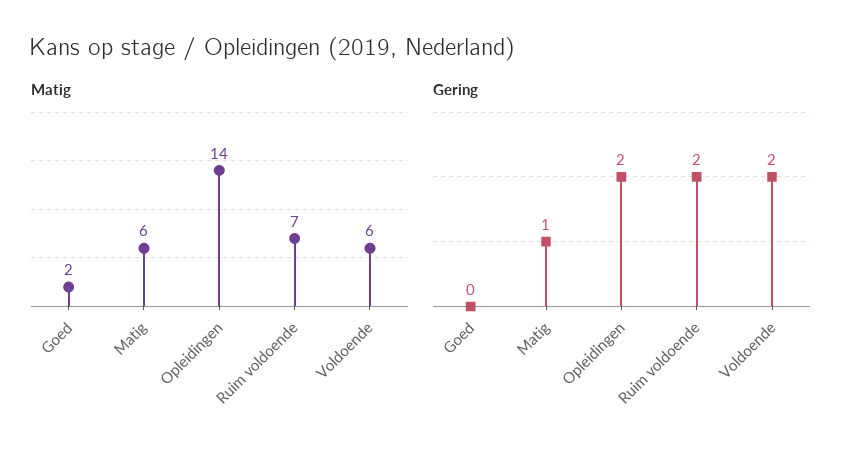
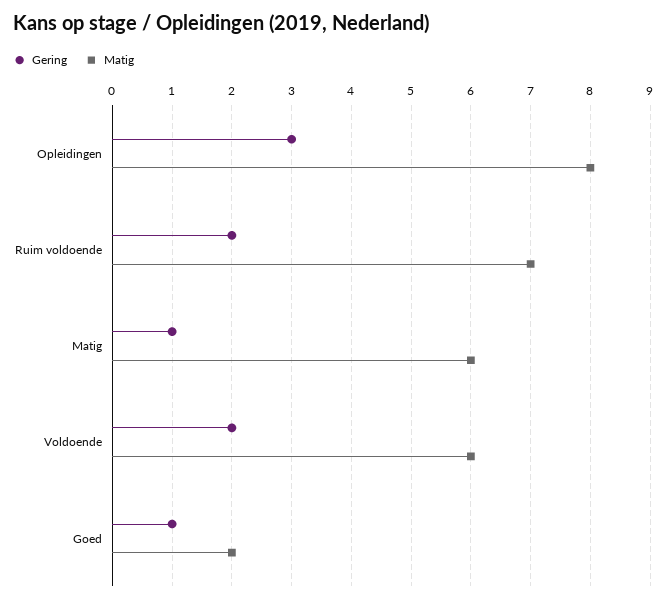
Matig, Opleidingen: 14 -> 8
Gering, Goed: 0 -> 1
Gering, Opleidingen: 2 -> 3

